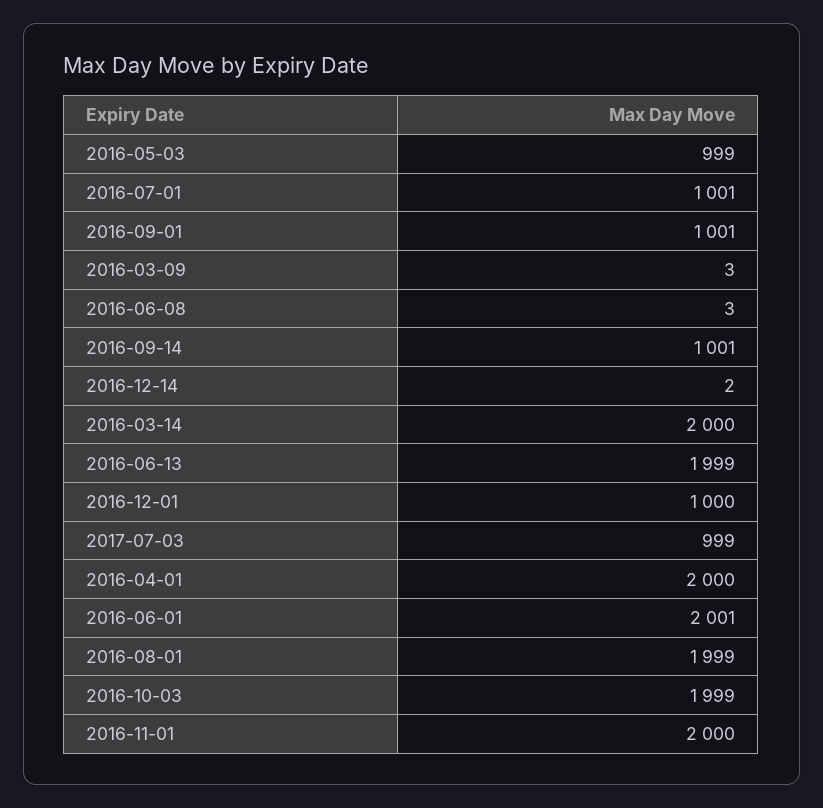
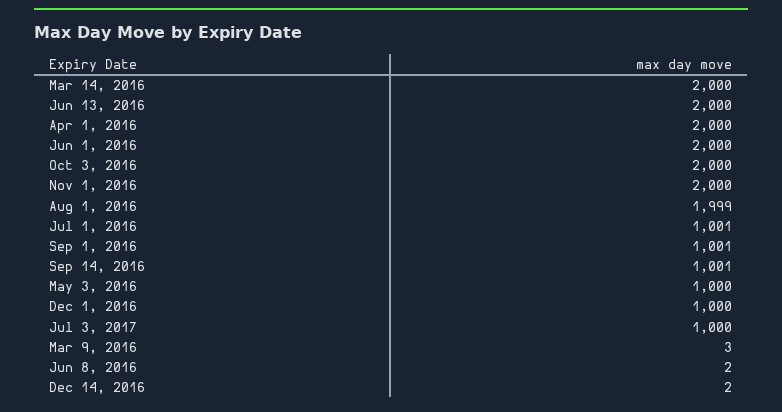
2016-05-03: 999 -> 1000
2016-06-08: 3 -> 2
2016-06-13: 1999 -> 2000
2017-07-03: 999 -> 1000
2016-06-01: 2001 -> 2000
2016-10-03: 1999 -> 2000

